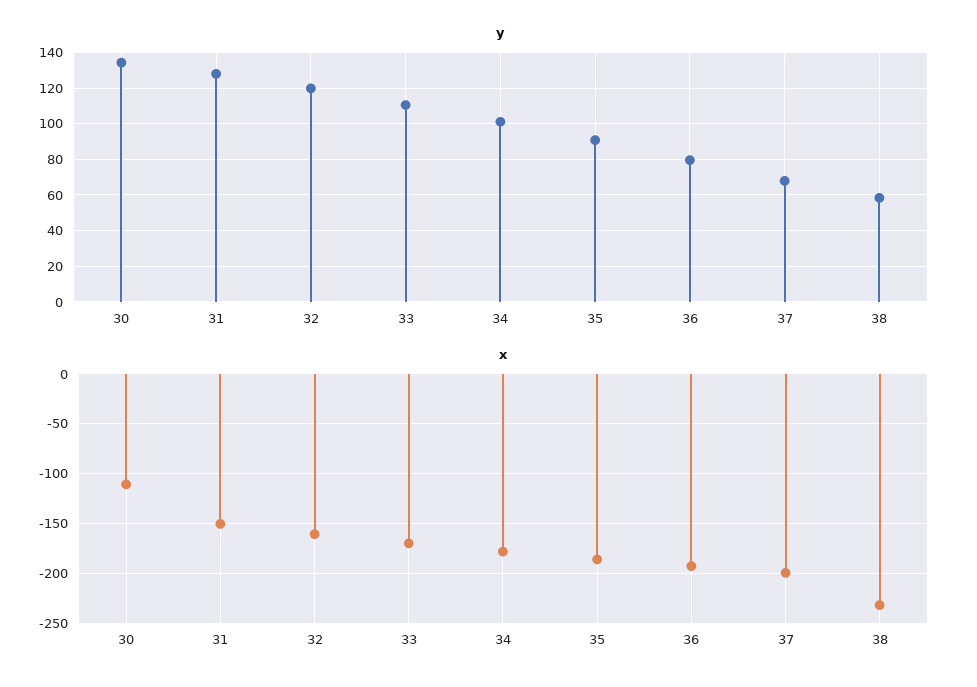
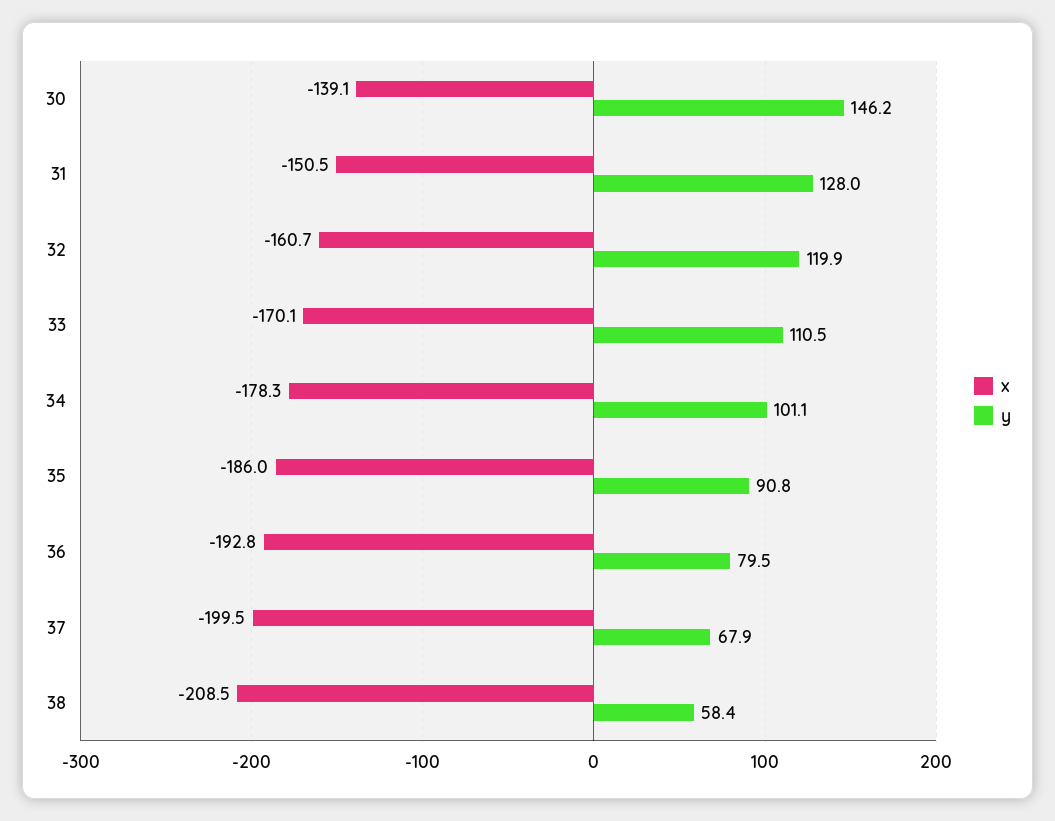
y, 30: 135 -> 146.2
x, 30: -110 -> -139.1
x, 38: -230 -> -208.5

